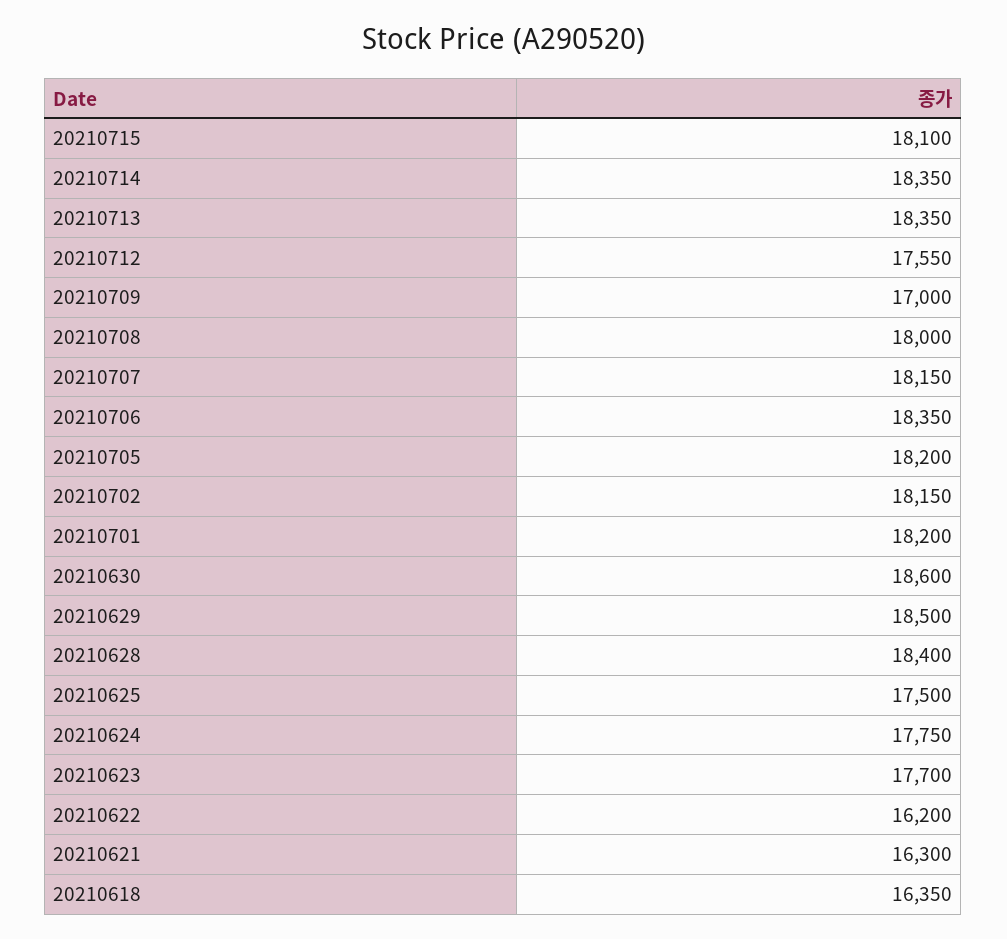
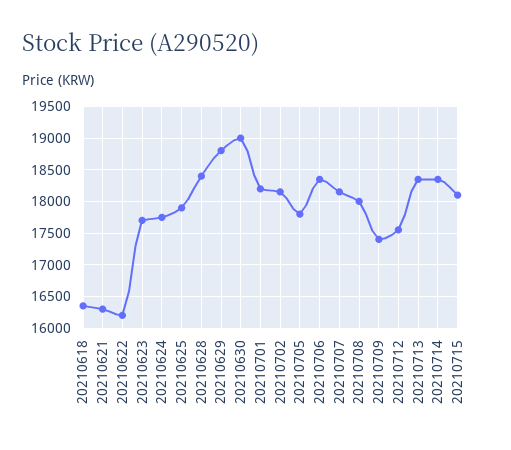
20210709: 17000 -> 17400
20210705: 18200 -> 17800
20210630: 18600 -> 19000
20210629: 18500 -> 18800
20210625: 17500 -> 17900

